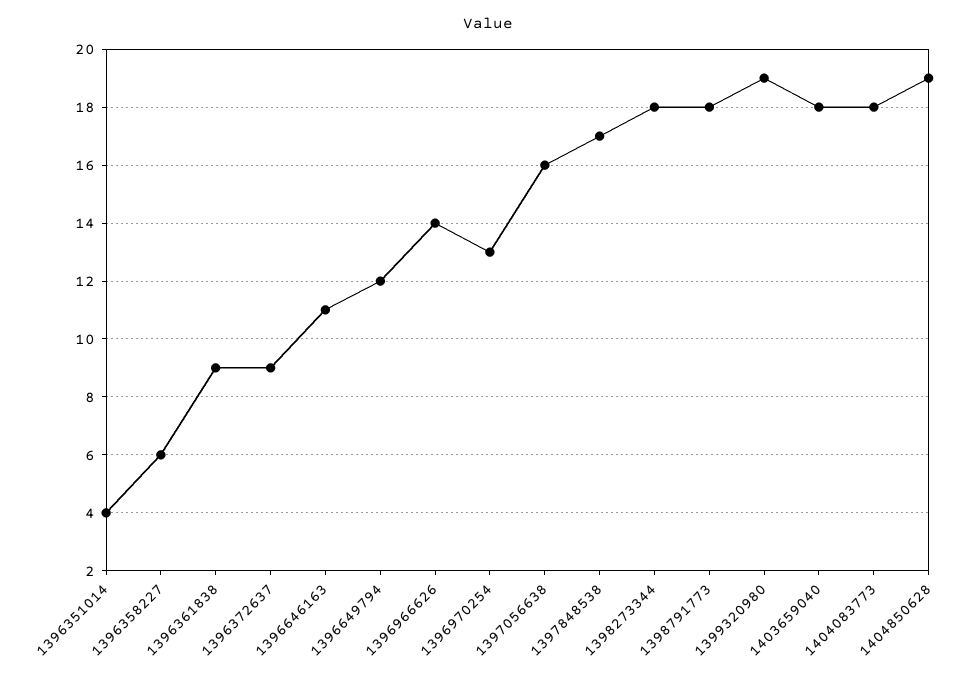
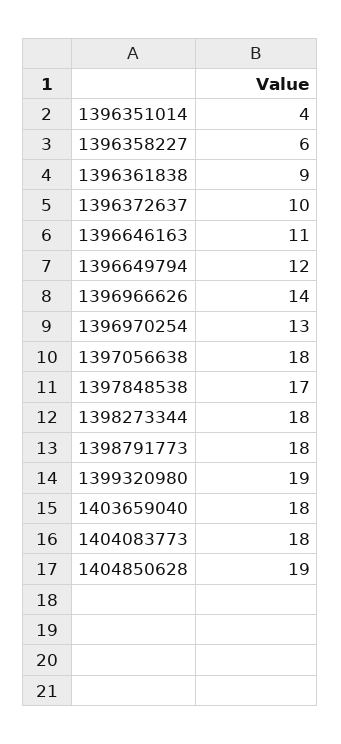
1396372637: 9 -> 10
1397056638: 16 -> 18

